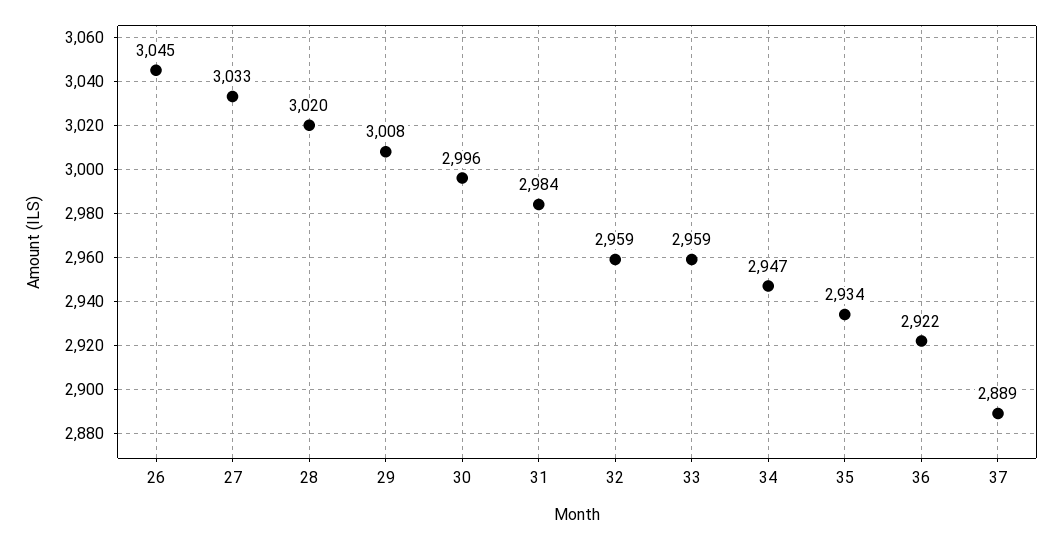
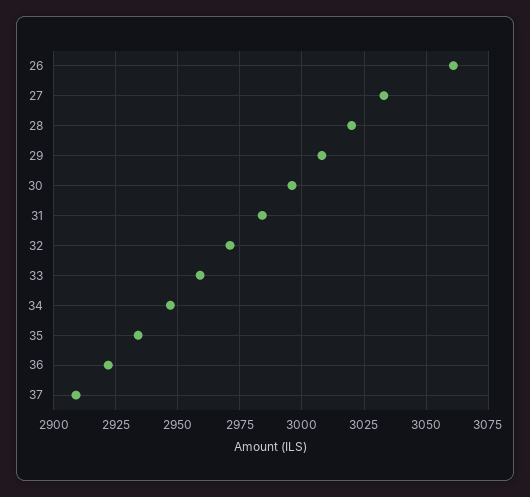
26: 3045 -> 3060
32: 2959 -> 2970
37: 2889 -> 2910

